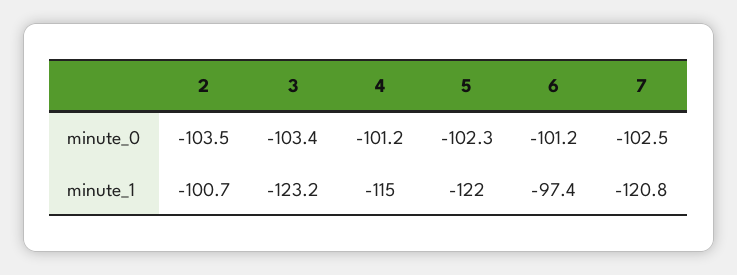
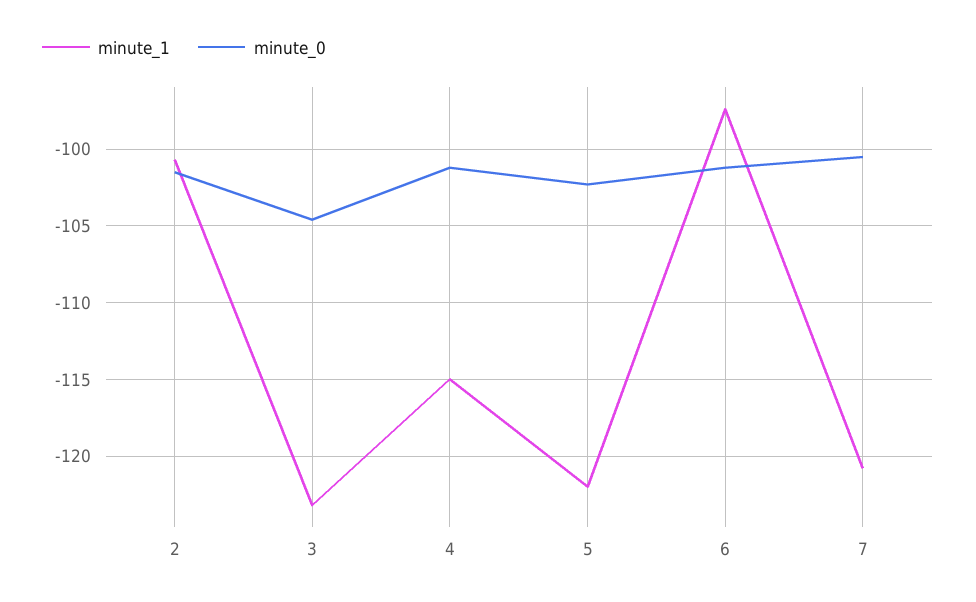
minute_0, 2: -103.5 -> -101.5
minute_0, 3: -103.4 -> -104.5
minute_0, 7: -102.5 -> -100.5

